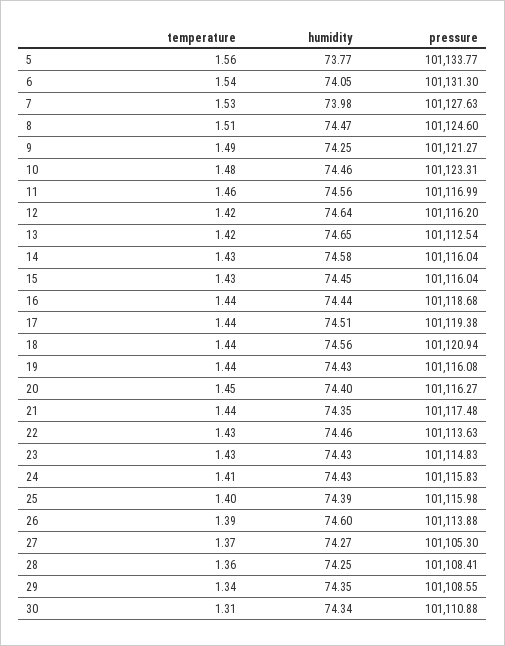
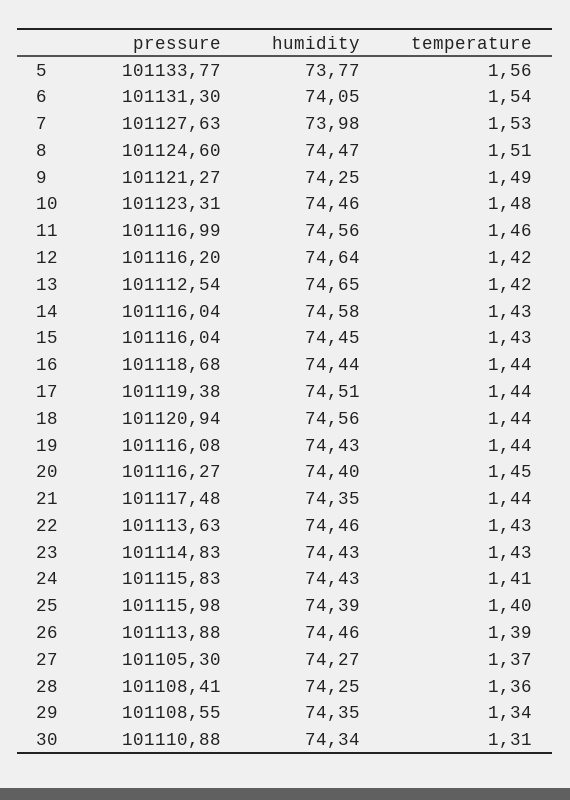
humidity, 26: 74.6 -> 74.46

